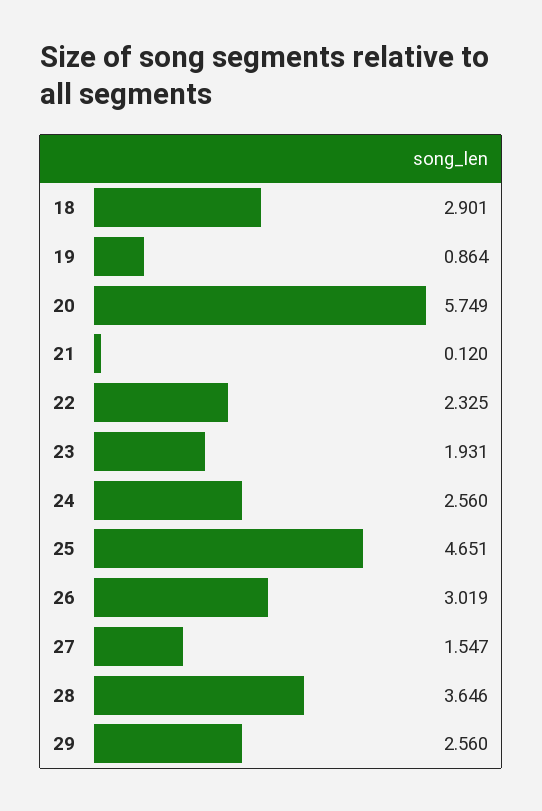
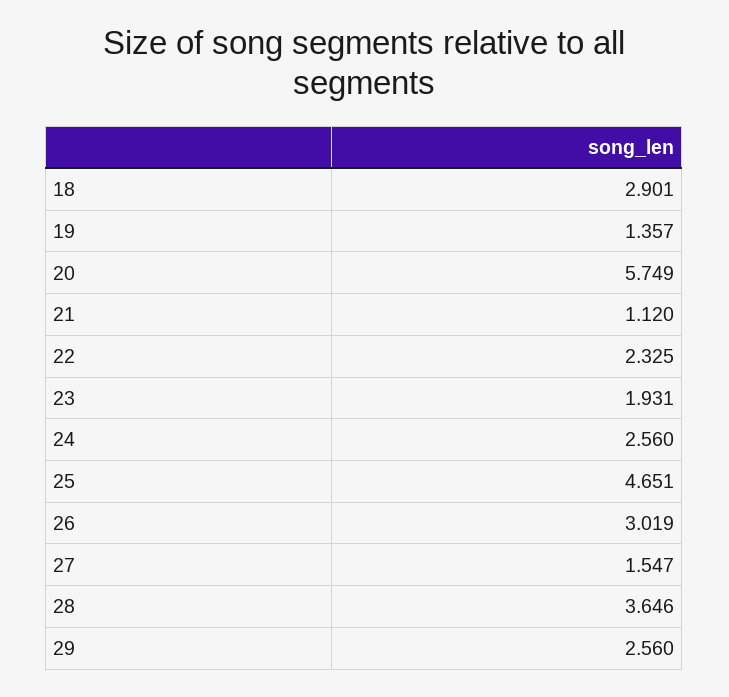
19: 0.864 -> 1.357
21: 0.12 -> 1.12

